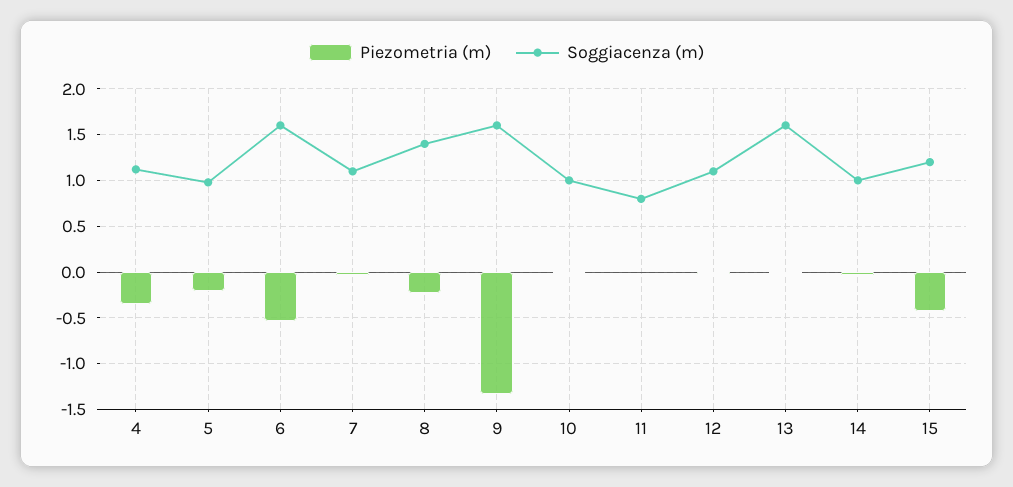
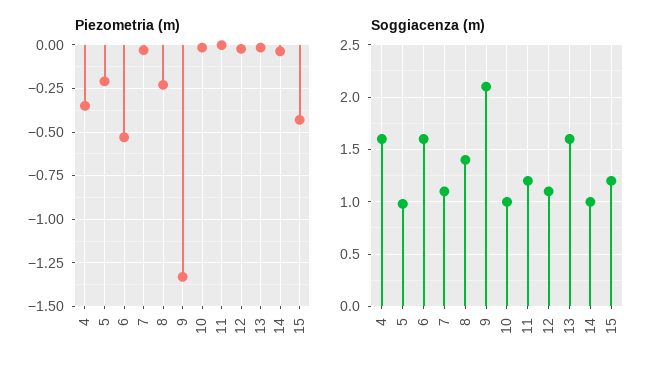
Soggiacenza (m), 4: 1.1 -> 1.6
Soggiacenza (m), 9: 1.6 -> 2.1
Soggiacenza (m), 11: 0.8 -> 1.2

